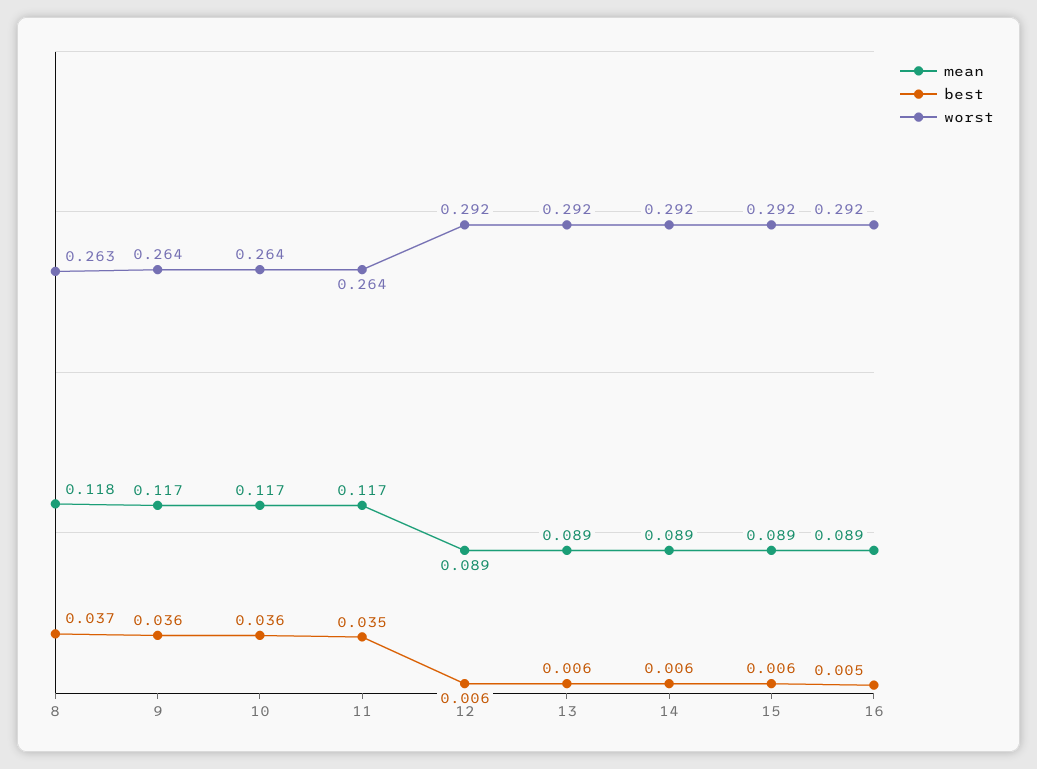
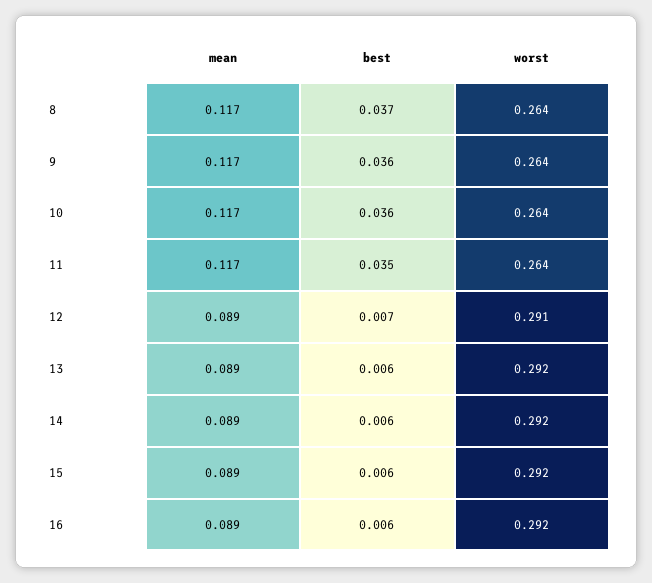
mean, 8: 0.118 -> 0.117
worst, 8: 0.263 -> 0.264
best, 12: 0.006 -> 0.007
worst, 12: 0.292 -> 0.291
best, 16: 0.005 -> 0.006

